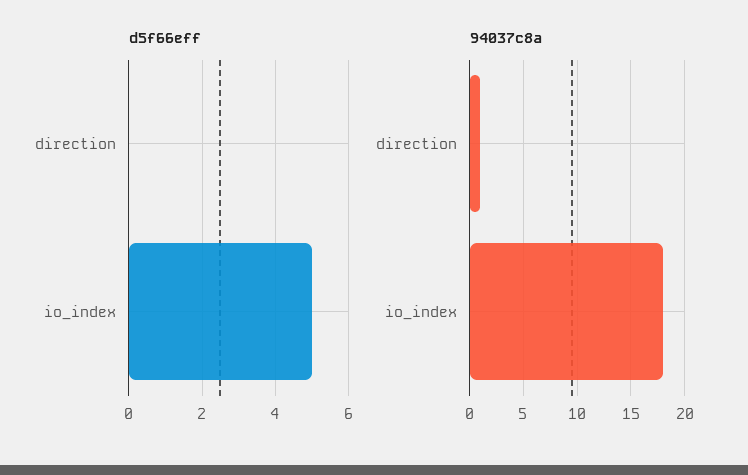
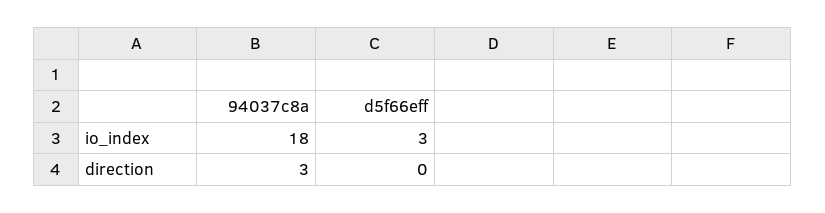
d5f66eff, io_index: 5 -> 3
94037c8a, direction: 1 -> 3

